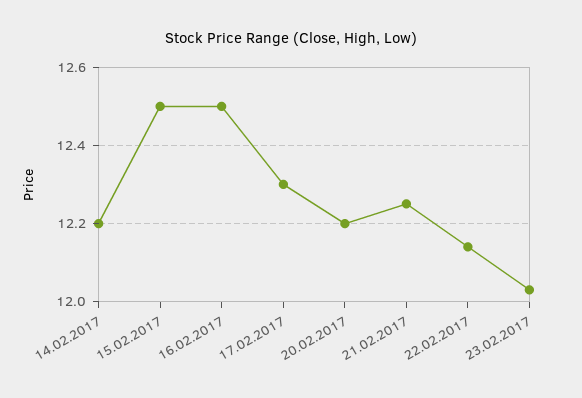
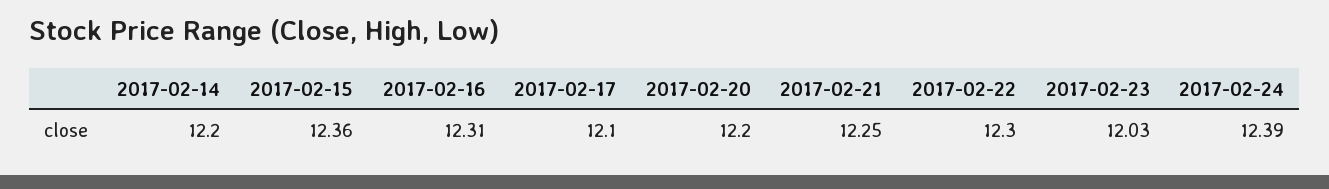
15.02.2017: 12.5 -> 12.36
16.02.2017: 12.5 -> 12.31
17.02.2017: 12.3 -> 12.1
22.02.2017: 12.15 -> 12.3
2017-02-24: none -> 12.39

